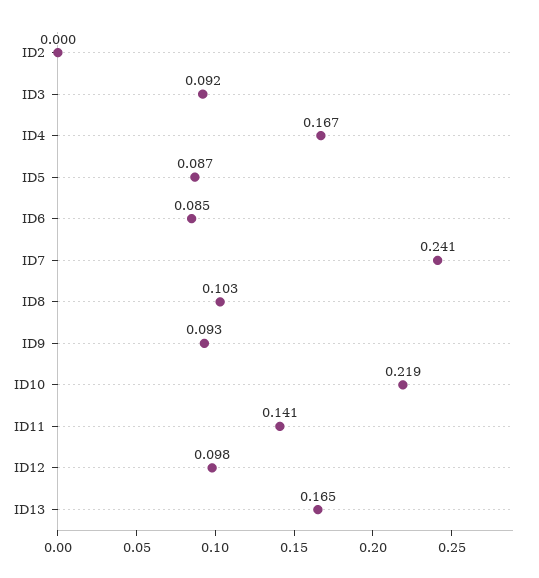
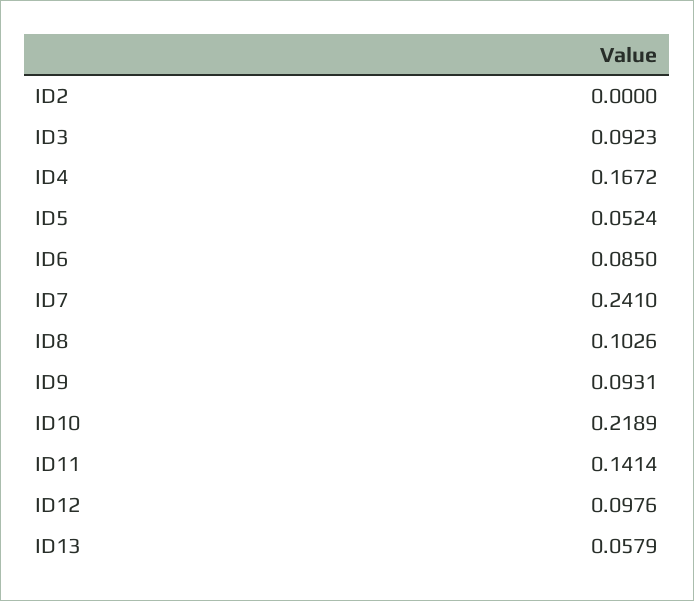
ID5: 0.087 -> 0.0524
ID13: 0.165 -> 0.0579

